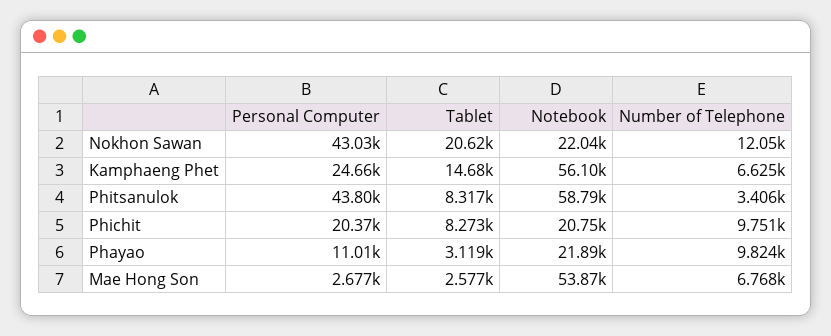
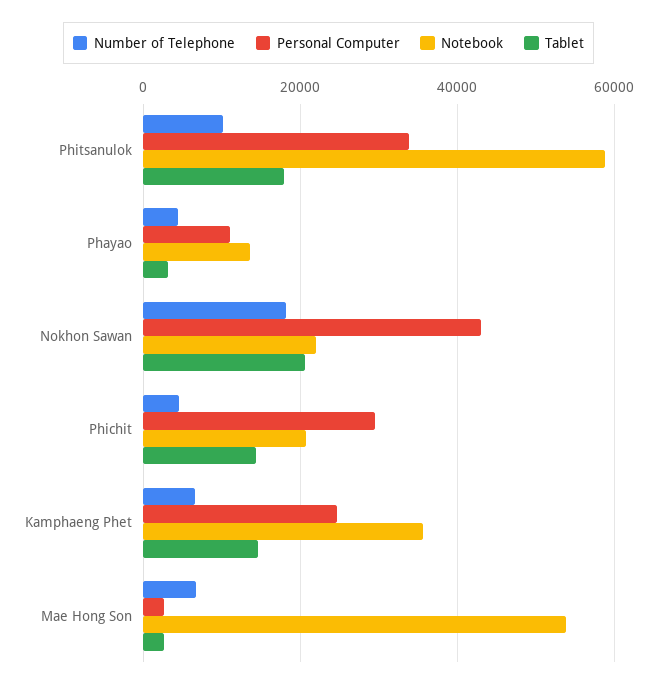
Number of Telephone, Nokhon Sawan: 12050 -> 18000
Notebook, Kamphaeng Phet: 56100 -> 36000
Personal Computer, Phitsanulok: 43800 -> 34000
Tablet, Phitsanulok: 8317 -> 18000
Number of Telephone, Phitsanulok: 3406 -> 10000
Personal Computer, Phichit: 20370 -> 30000
Tablet, Phichit: 8273 -> 14000
Number of Telephone, Phichit: 9751 -> 4000
Notebook, Phayao: 21890 -> 14000
Number of Telephone, Phayao: 9824 -> 4000

